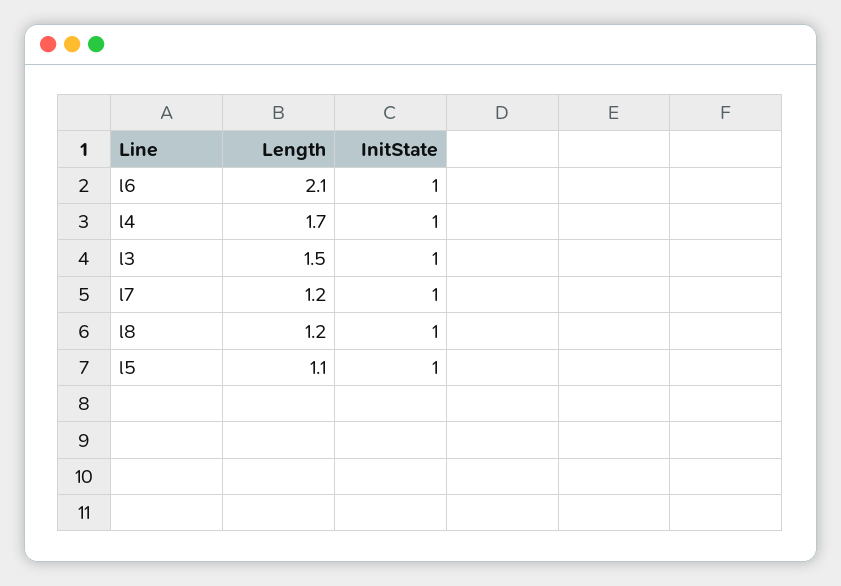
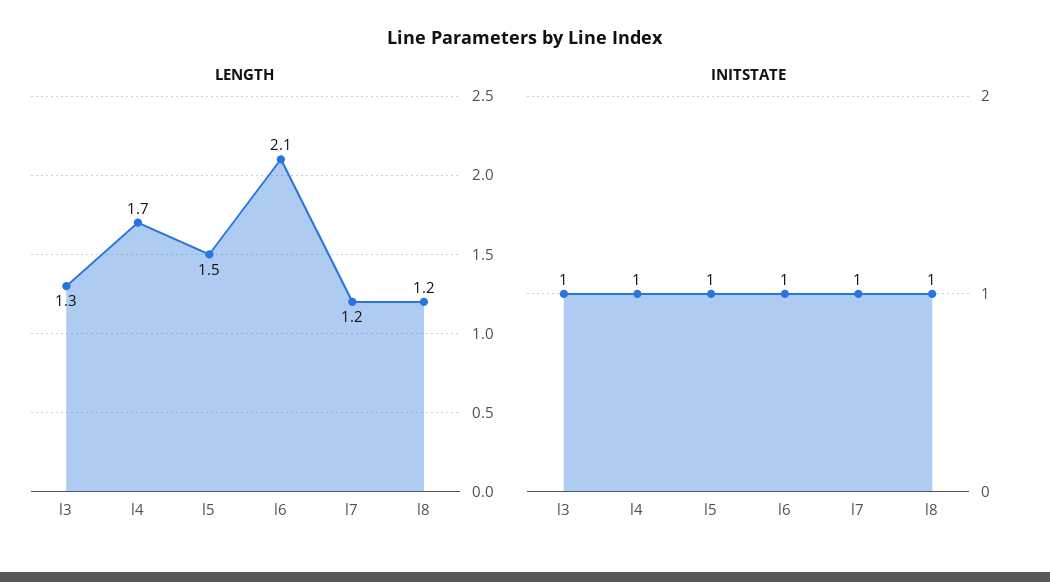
Length, l3: 1.5 -> 1.3
Length, l5: 1.1 -> 1.5

